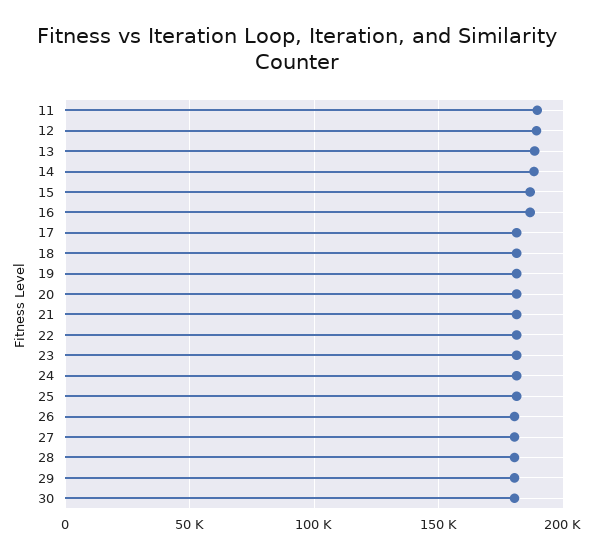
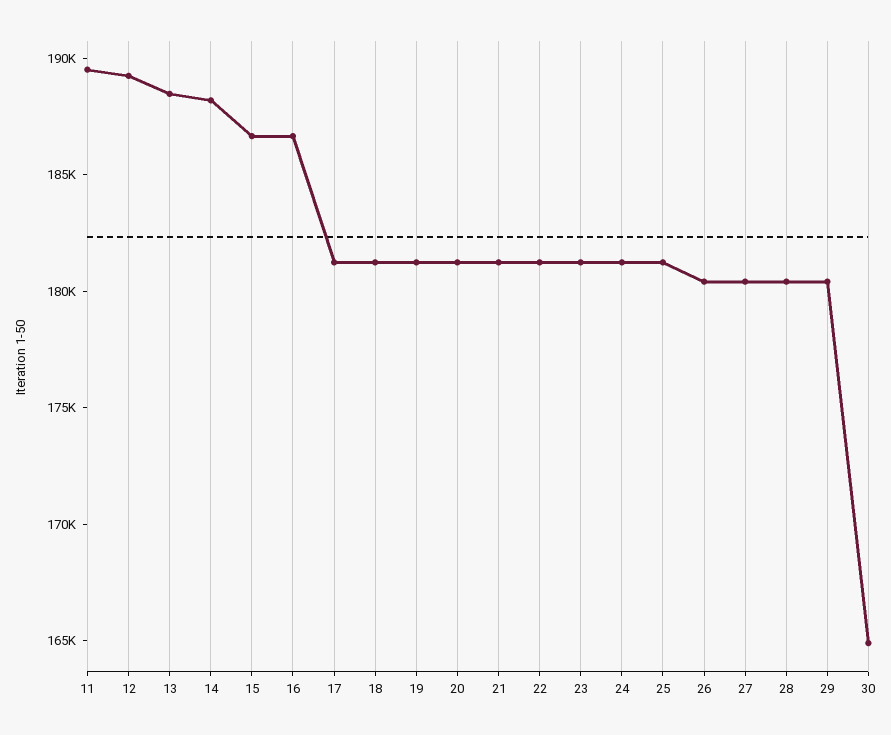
30: 180000 -> 165000

